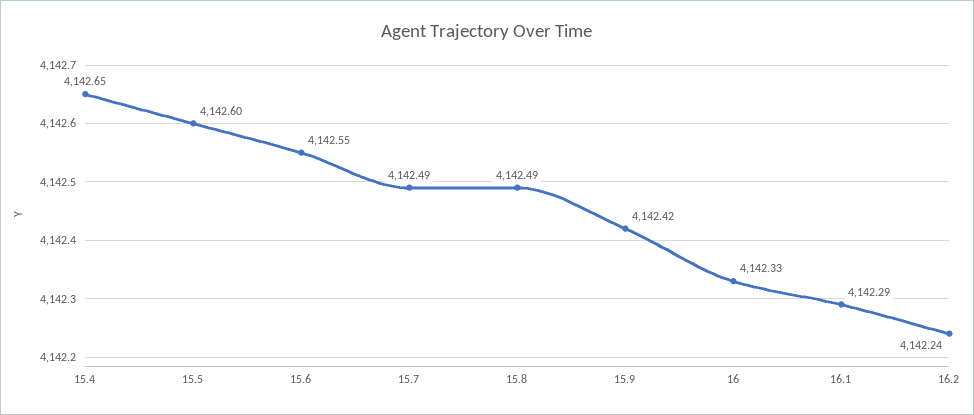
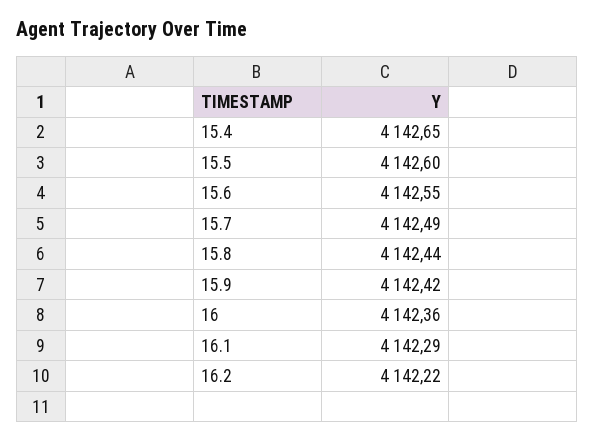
15.8: 4142.49 -> 4142.44
16: 4142.33 -> 4142.36
16.2: 4142.24 -> 4142.22

